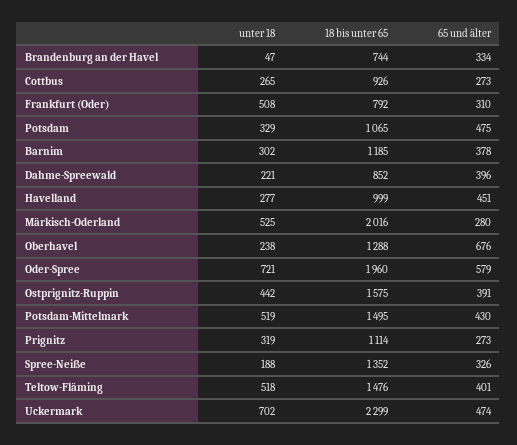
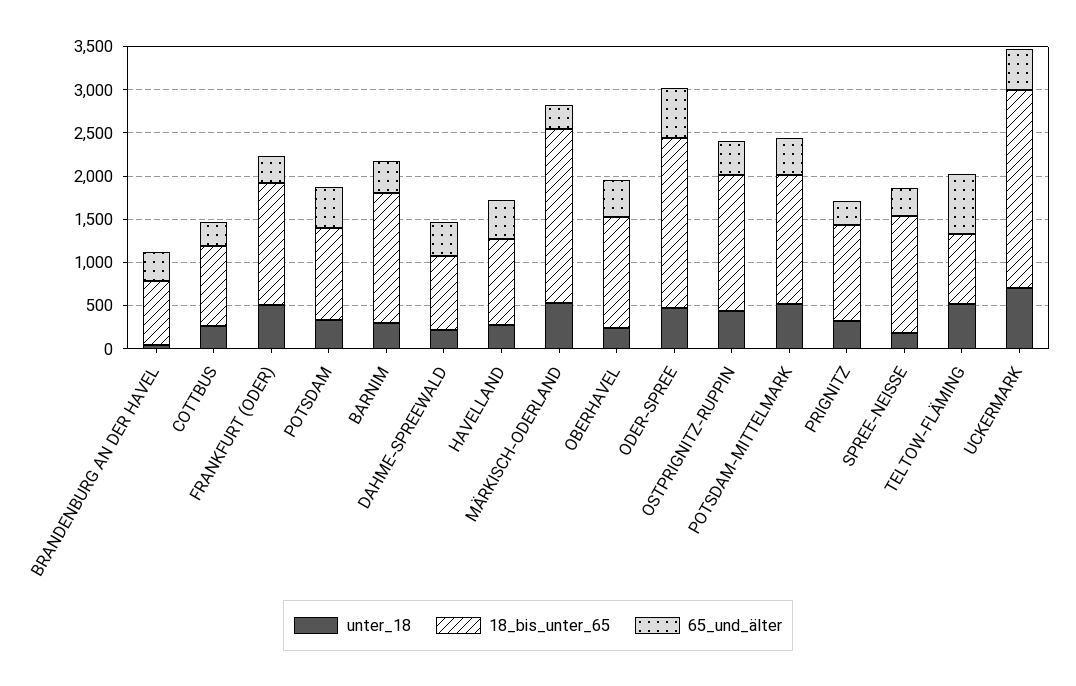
18 bis unter 65, Frankfurt (Oder): 792 -> 1400
18 bis unter 65, Barnim: 1185 -> 1500
65 und älter, Oberhavel: 676 -> 400
unter 18, Oder-Spree: 721 -> 500
18 bis unter 65, Teltow-Fläming: 1476 -> 800
65 und älter, Teltow-Fläming: 401 -> 700

